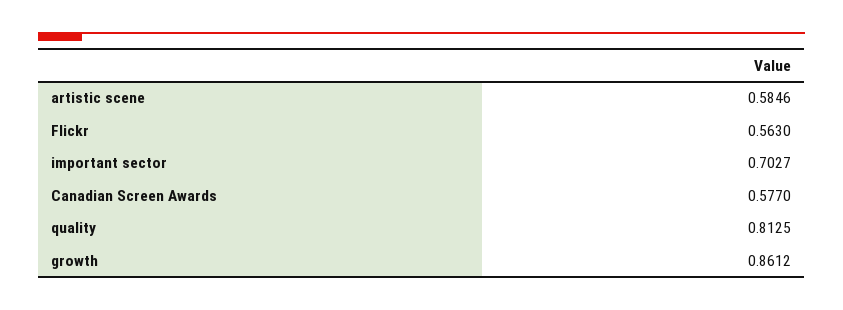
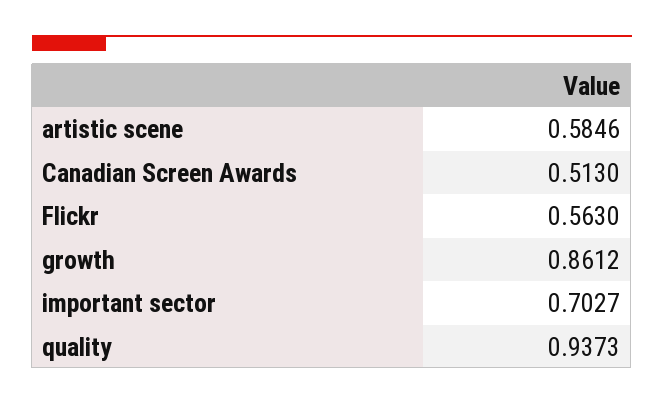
Canadian Screen Awards: 0.577 -> 0.513
quality: 0.8125 -> 0.9373

